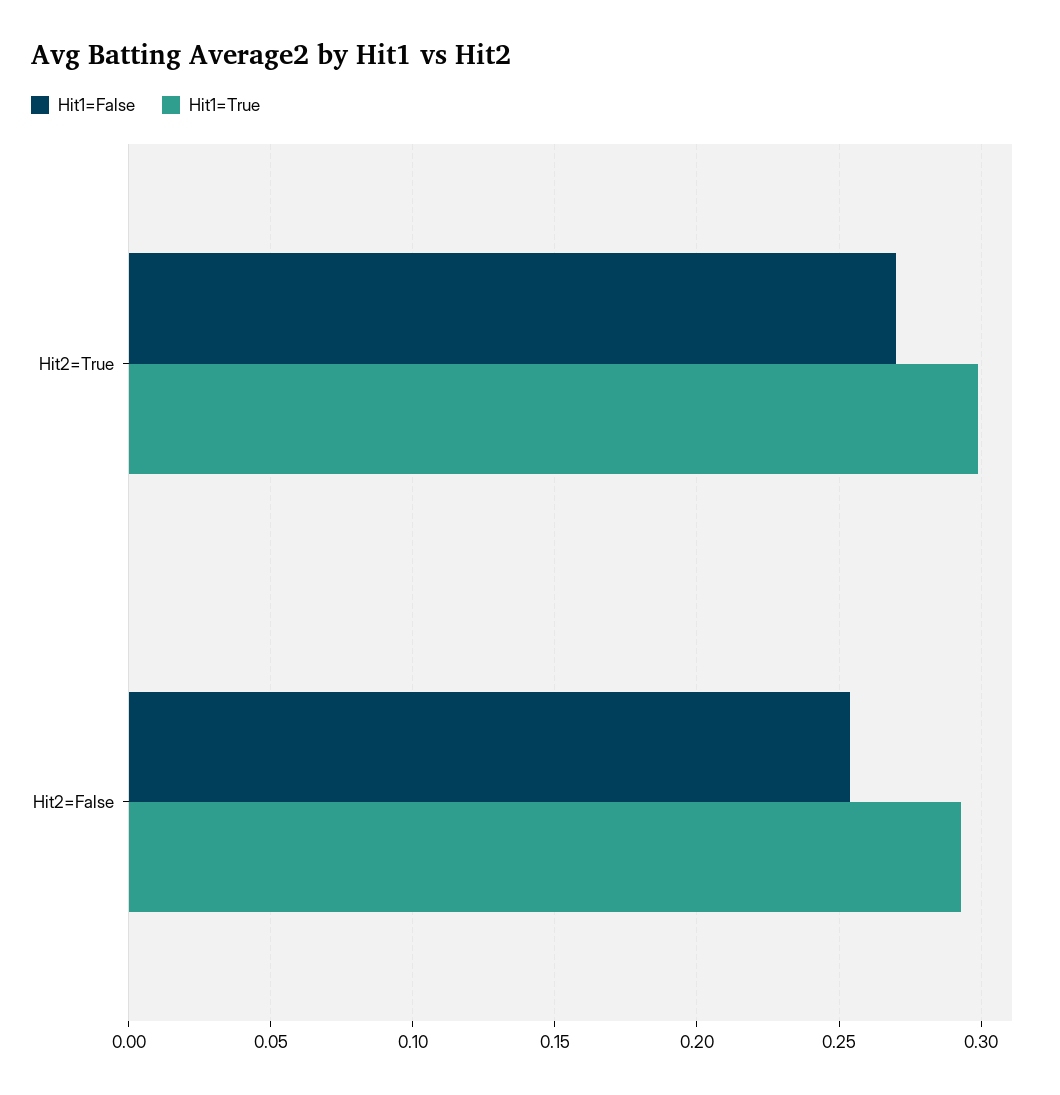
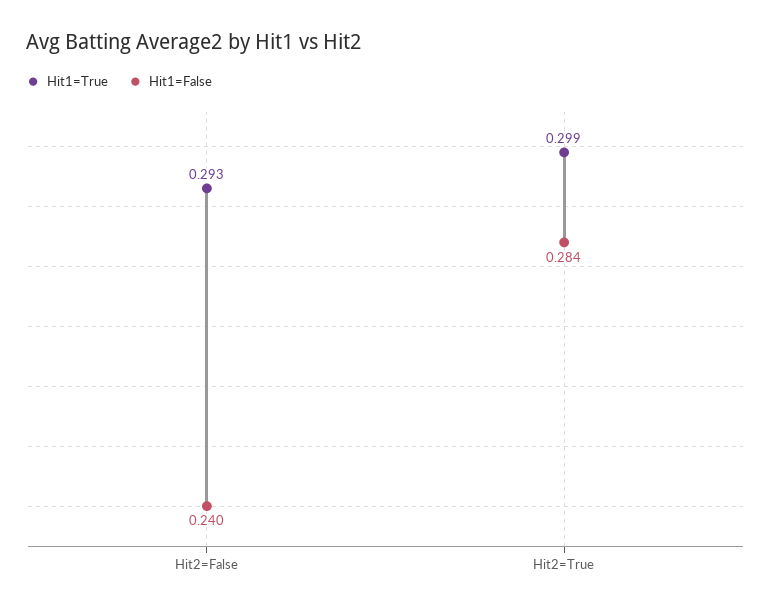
Hit1=False, Hit2=True: 0.27 -> 0.284
Hit1=False, Hit2=False: 0.255 -> 0.24

